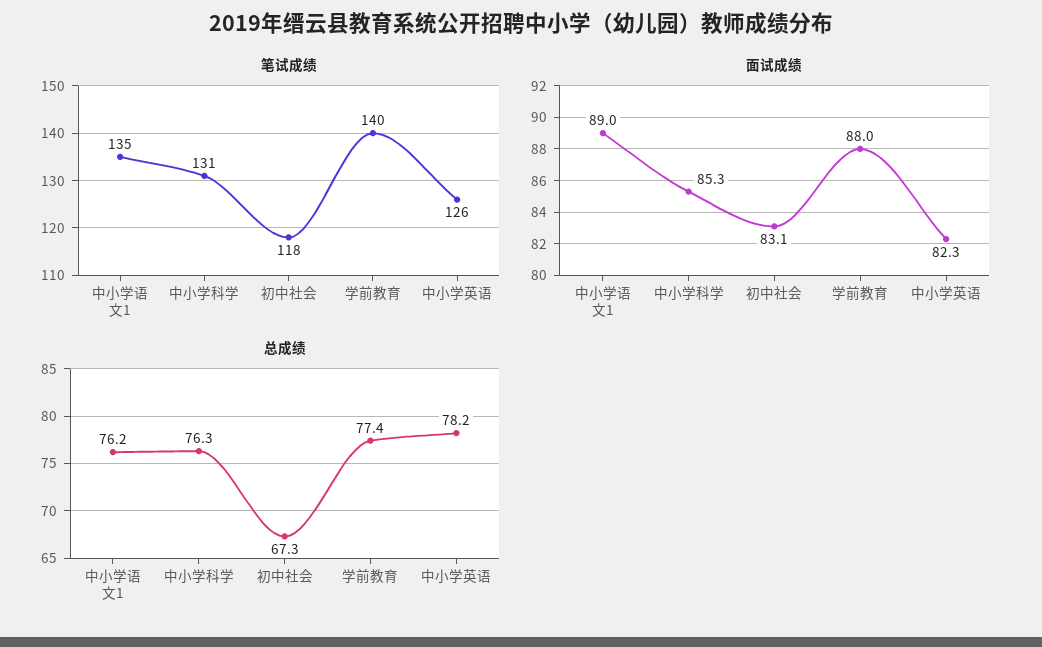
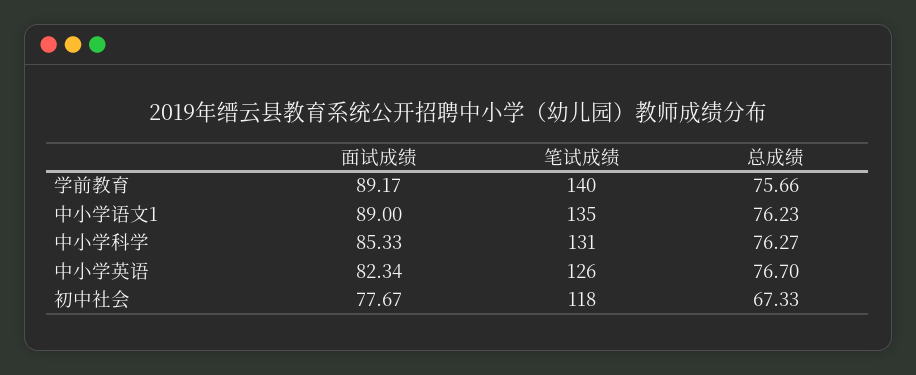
面试成绩, 初中社会: 83.1 -> 77.67
面试成绩, 学前教育: 88 -> 89.17
总成绩, 学前教育: 77.4 -> 75.66
总成绩, 中小学英语: 78.2 -> 76.7

